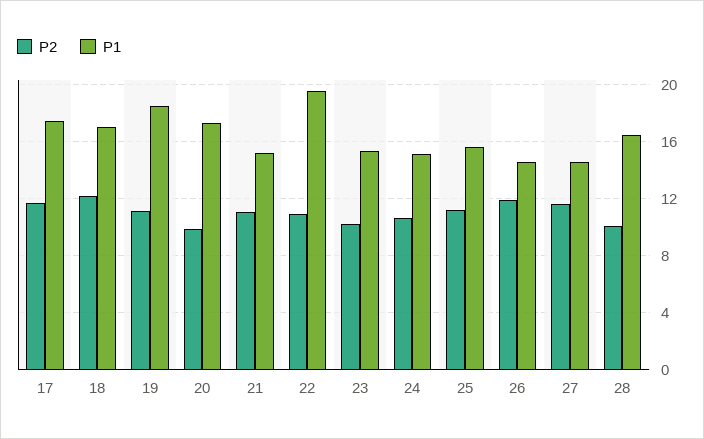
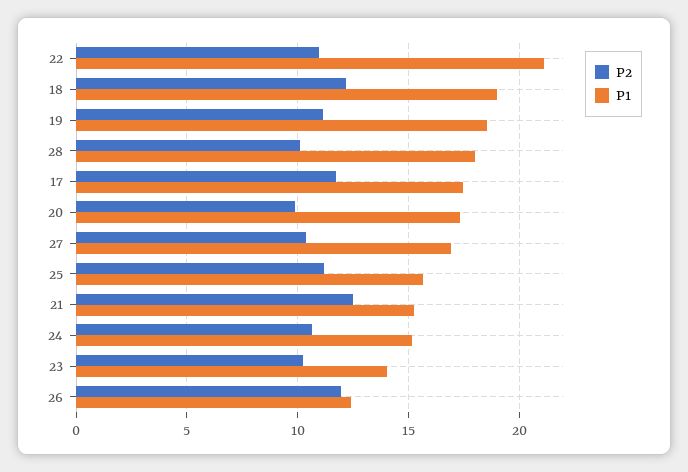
P1, 18: 17 -> 19
P2, 21: 11 -> 12.5
P1, 22: 19.5 -> 21
P1, 23: 15.5 -> 14
P1, 26: 14.5 -> 12.5
P2, 27: 11.5 -> 10.5
P1, 27: 14.5 -> 17
P1, 28: 16.5 -> 18

